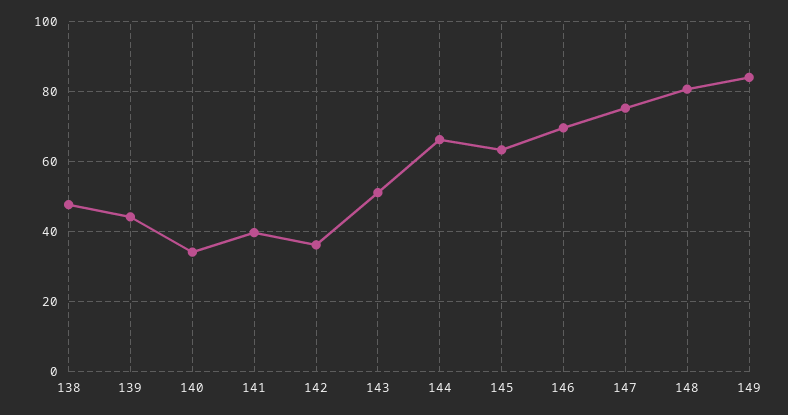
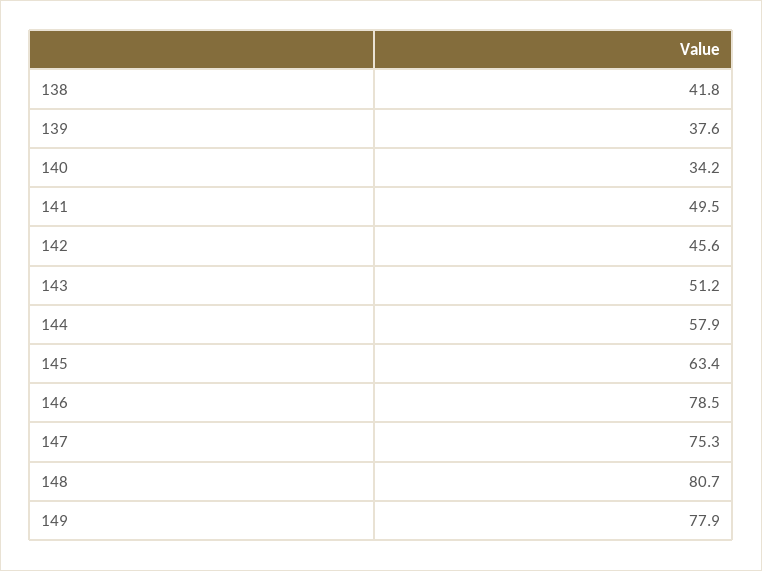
138: 48 -> 41.8
139: 44 -> 37.6
141: 40 -> 49.5
142: 36 -> 45.6
144: 66 -> 57.9
146: 70 -> 78.5
149: 84 -> 77.9

